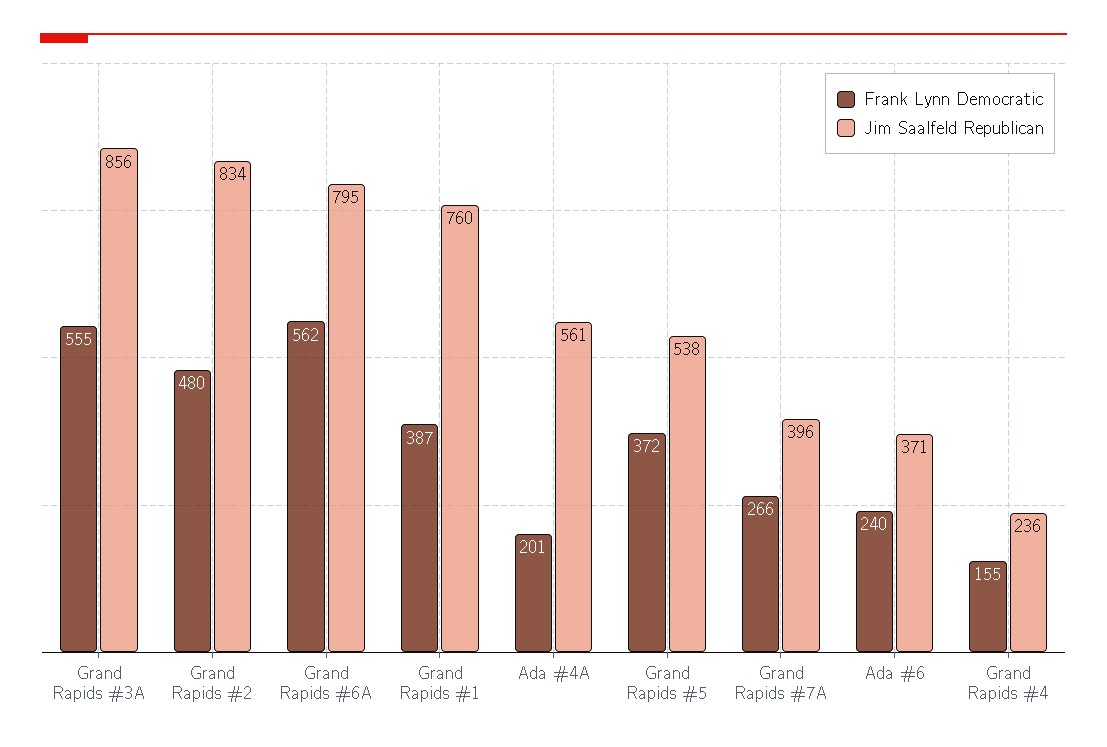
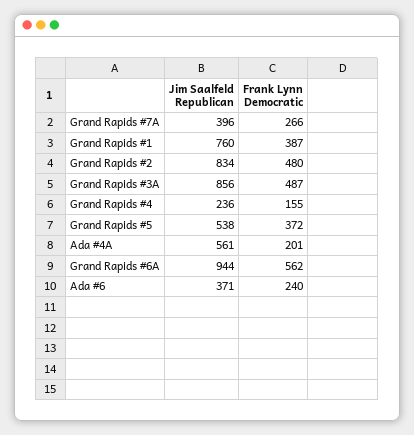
Frank Lynn Democratic, Grand Rapids #3A: 555 -> 487
Jim Saalfeld Republican, Grand Rapids #6A: 795 -> 944

